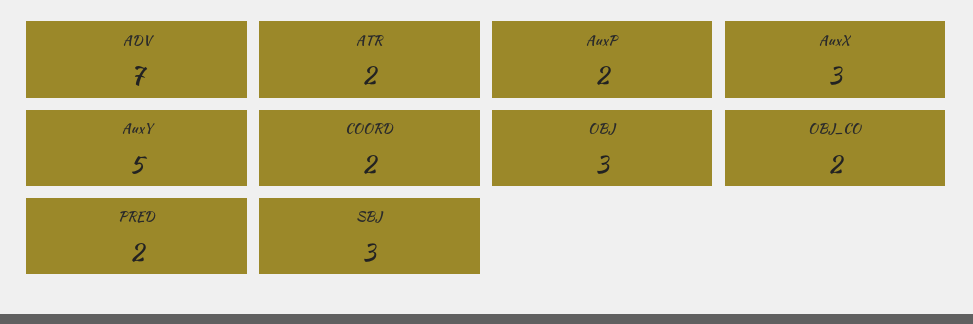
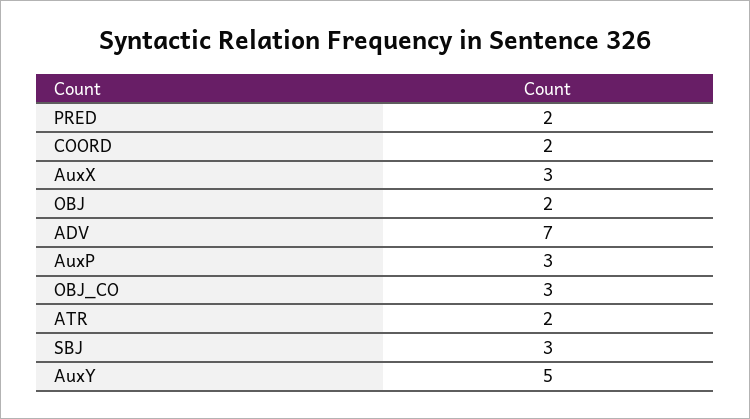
AuxP: 2 -> 3
OBJ: 3 -> 2
OBJ_CO: 2 -> 3

